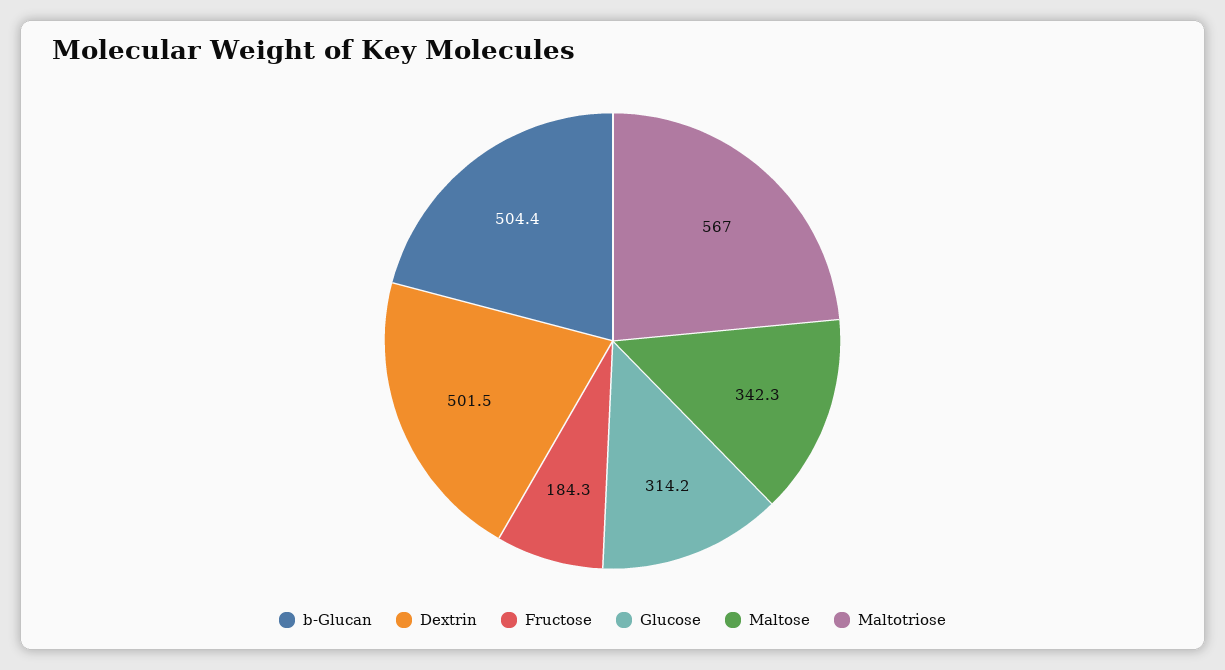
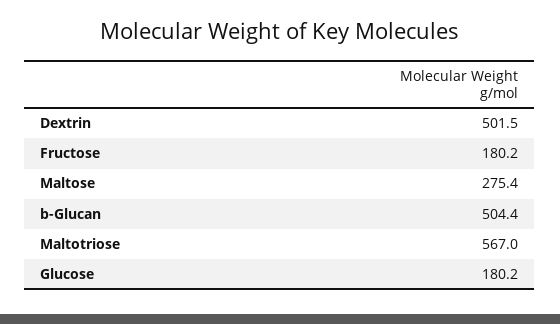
Fructose: 184.3 -> 180.2
Glucose: 314.2 -> 180.2
Maltose: 342.3 -> 275.4

